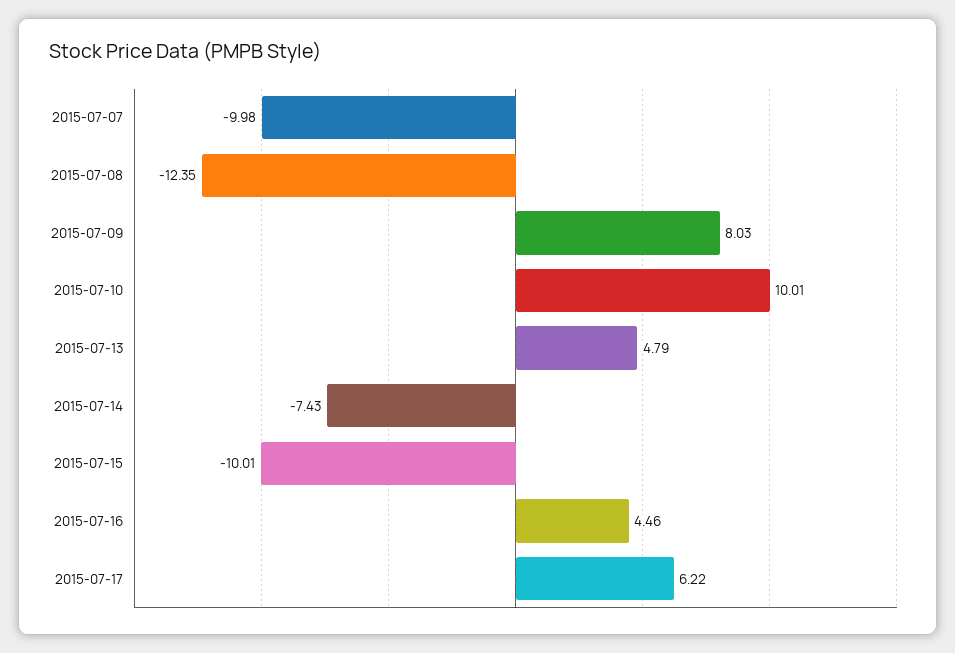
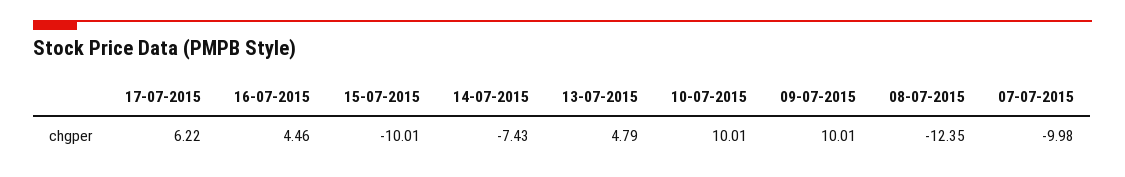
2015-07-09: 8.03 -> 10.01

